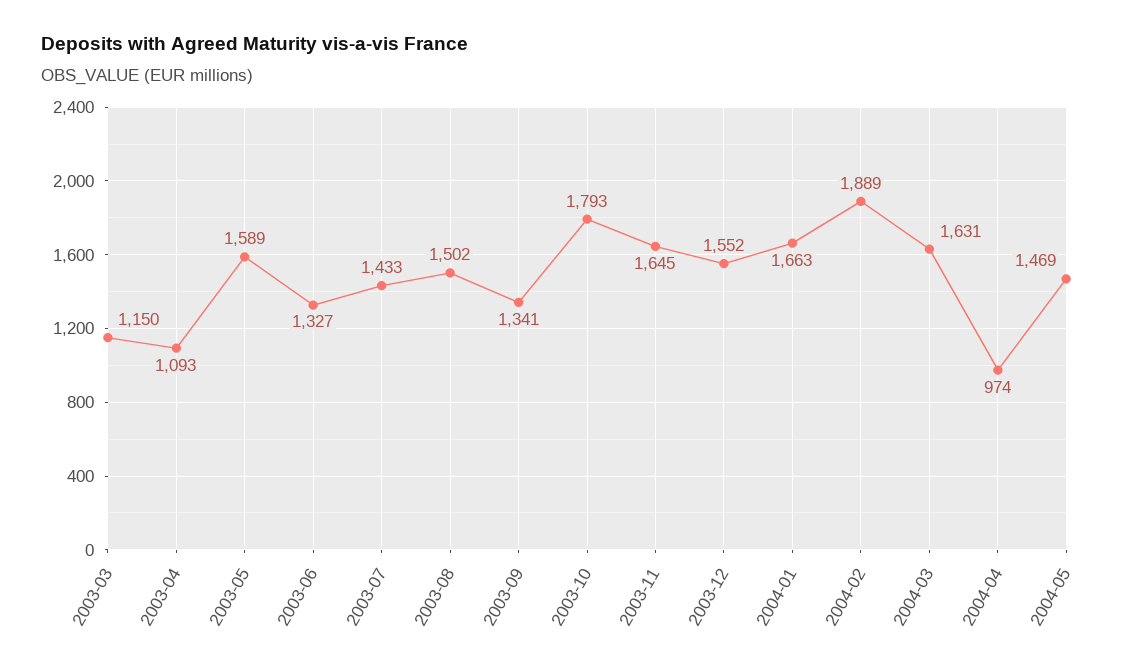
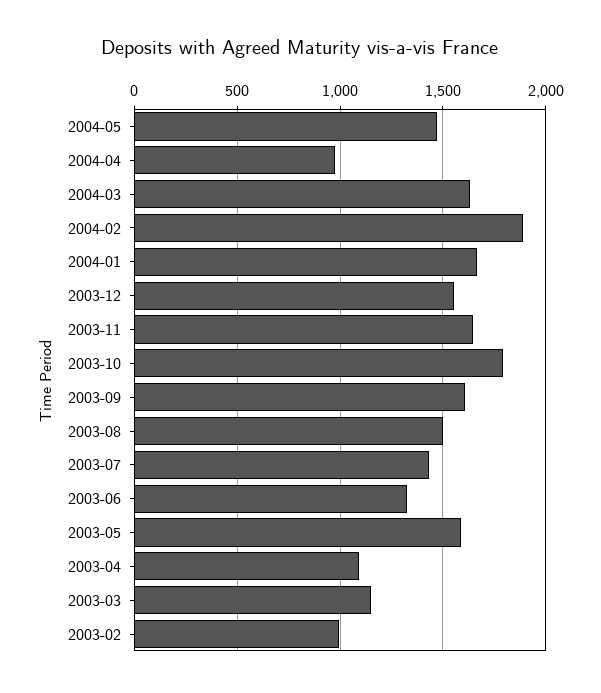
2003-09: 1341 -> 1600
2003-02: none -> 1000

